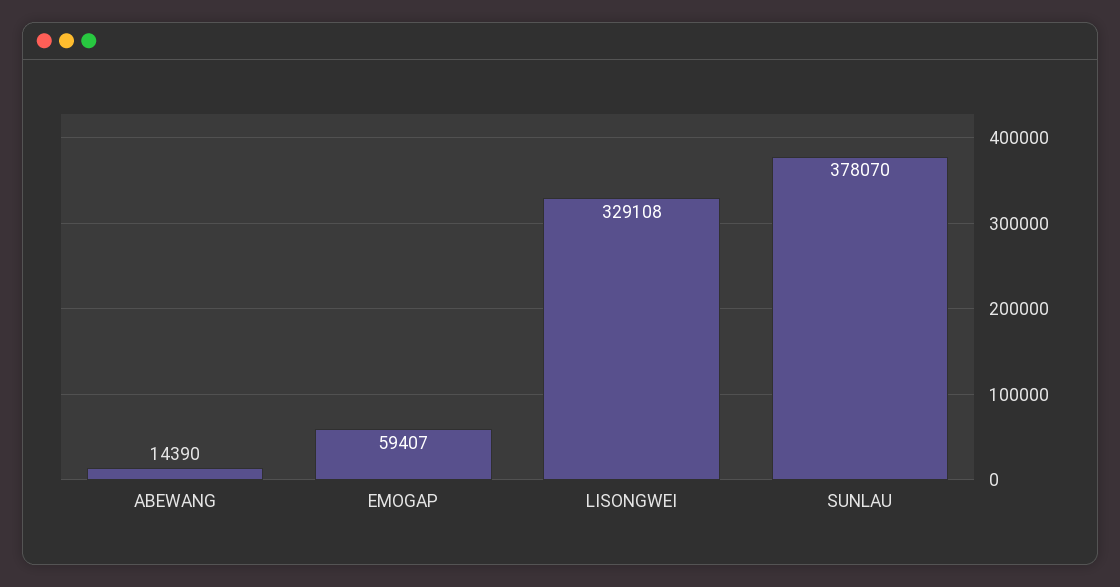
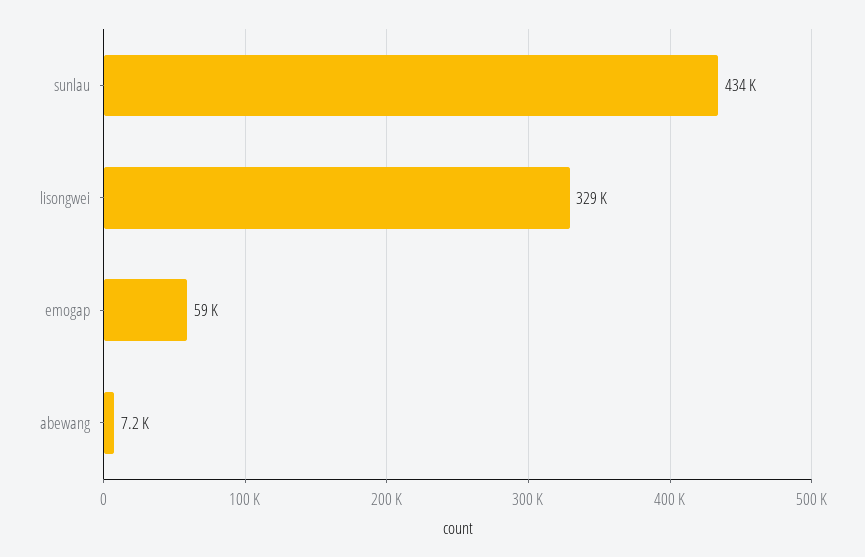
ABEWANG: 14390 -> 7200
SUNLAU: 378070 -> 434000

